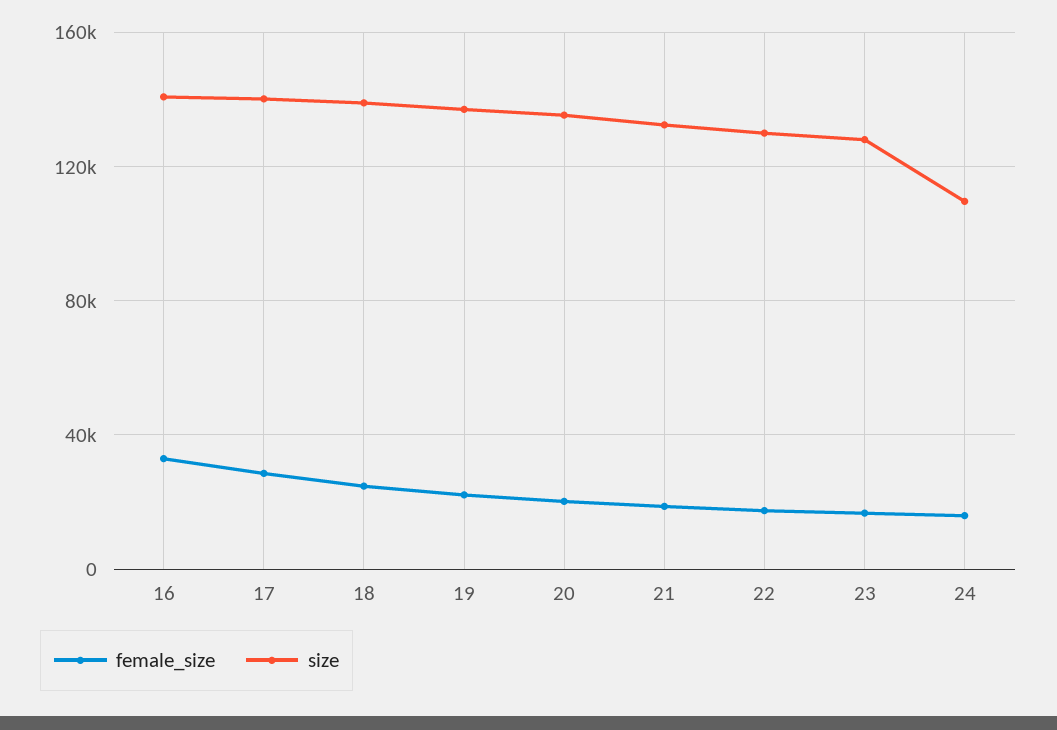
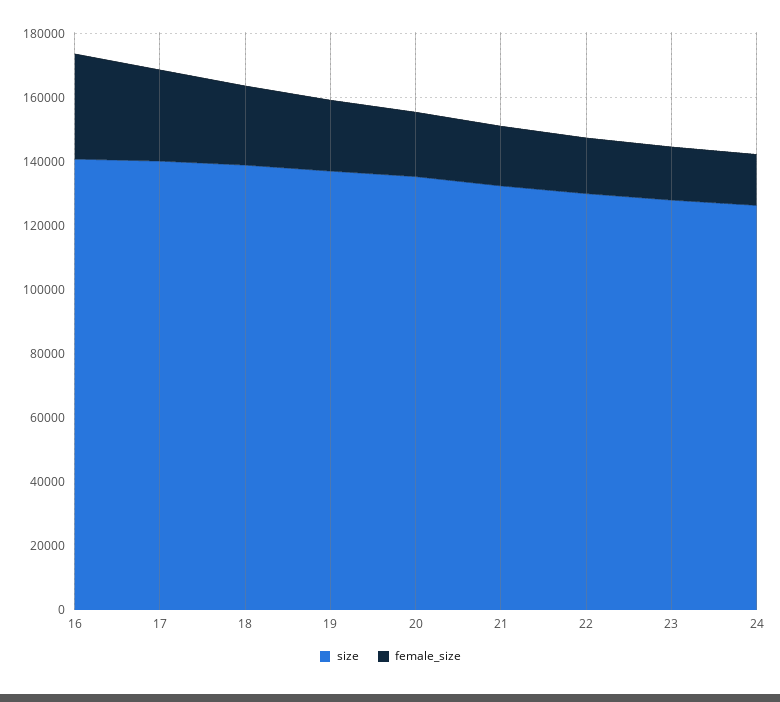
size, 24: 110000 -> 125000

